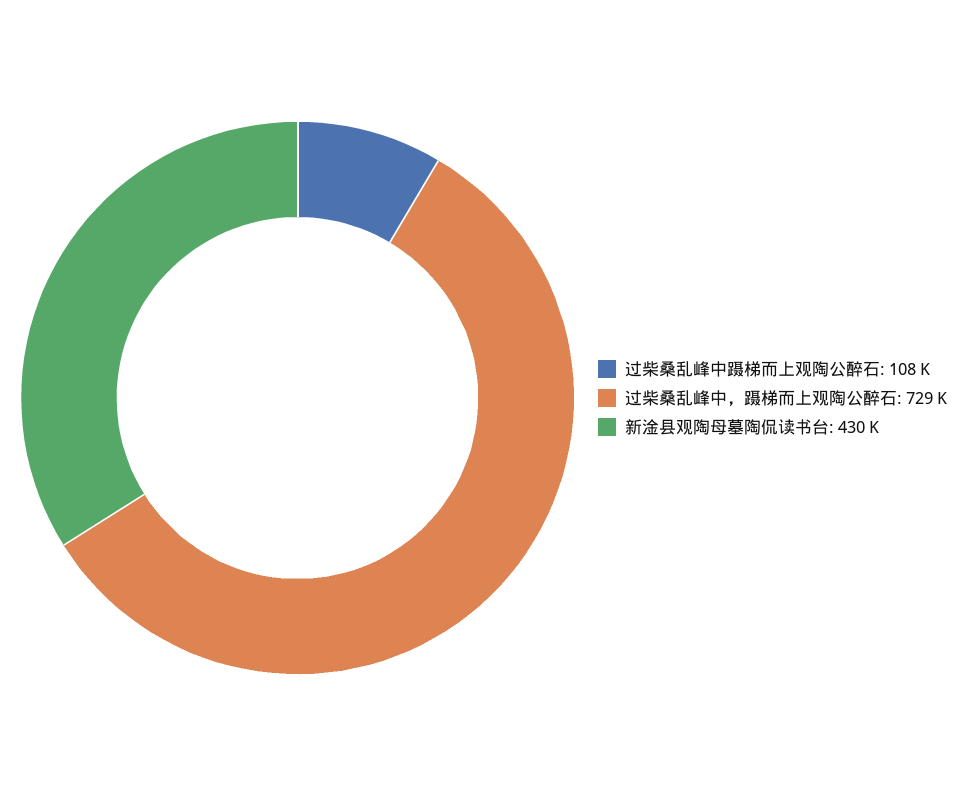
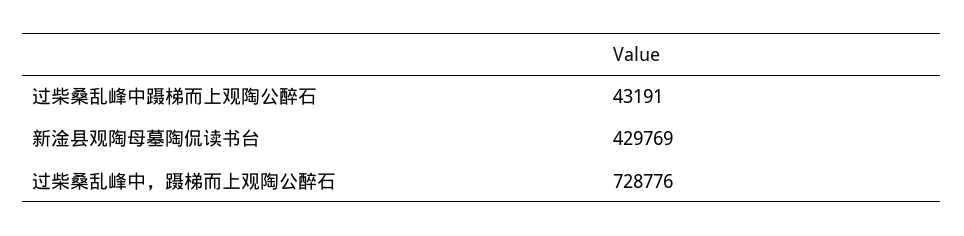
过柴桑乱峰中蹑梯而上观陶公醉石: 108000 -> 43191

